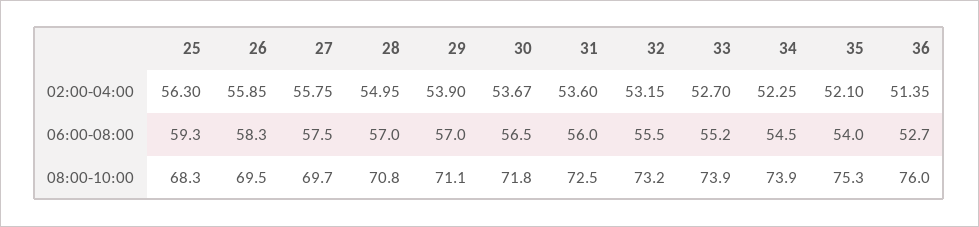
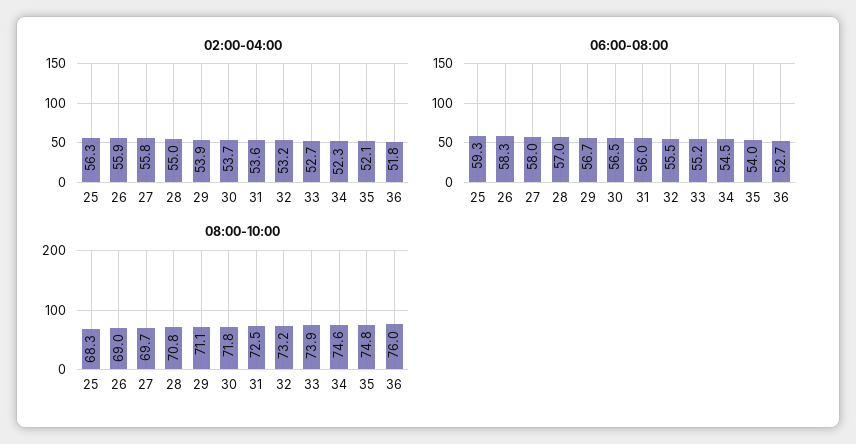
02:00-04:00, 36: 51.35 -> 51.8
06:00-08:00, 27: 57.5 -> 58
06:00-08:00, 29: 57 -> 56.7
08:00-10:00, 26: 69.5 -> 69
08:00-10:00, 34: 73.9 -> 74.6
08:00-10:00, 35: 75.3 -> 74.8

